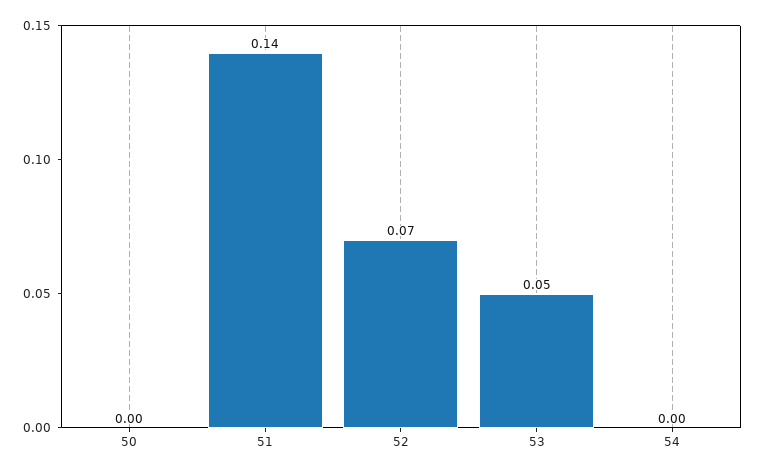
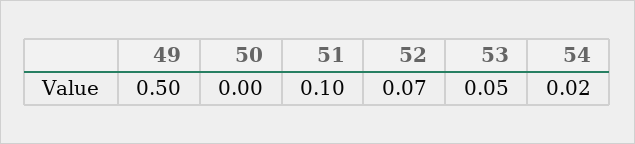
51: 0.14 -> 0.1
54: 0 -> 0.02
49: none -> 0.5

